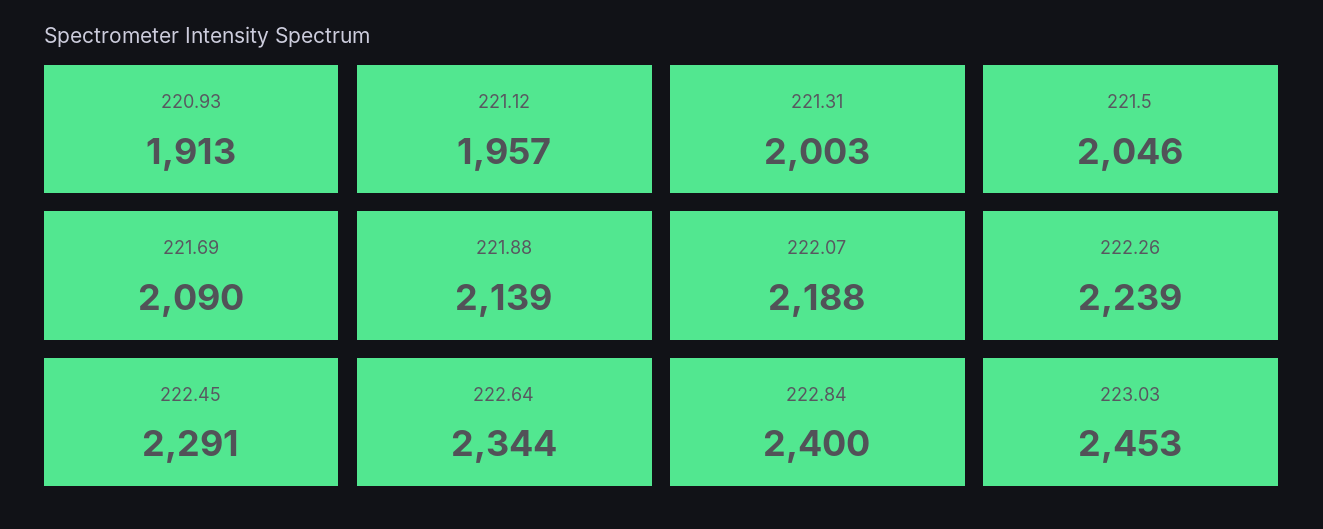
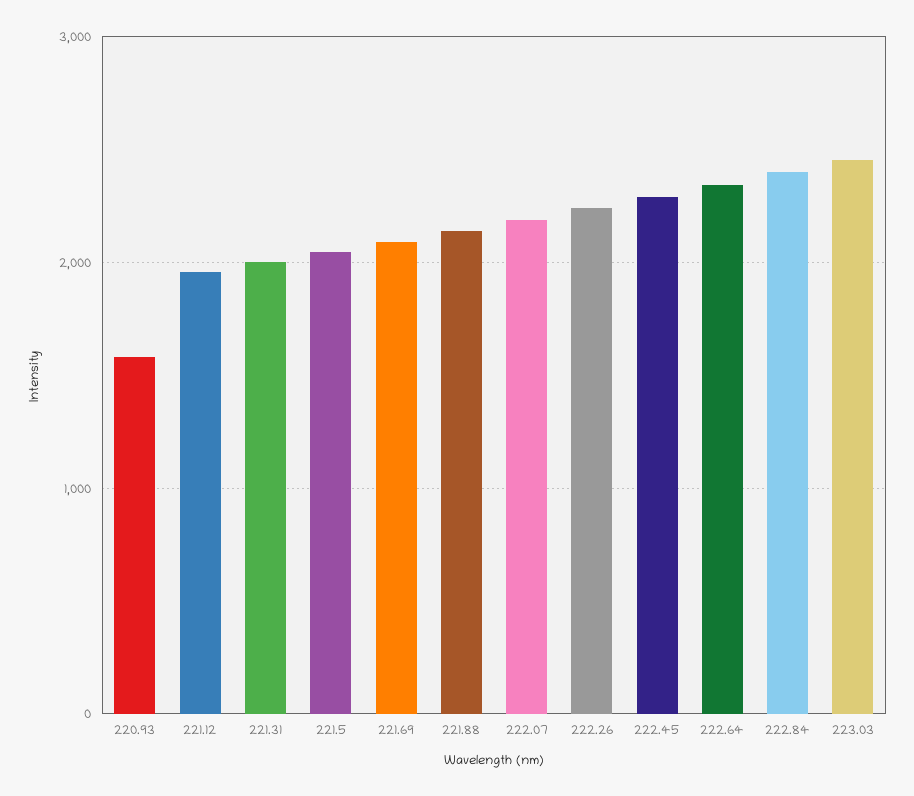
220.93: 1913 -> 1600

